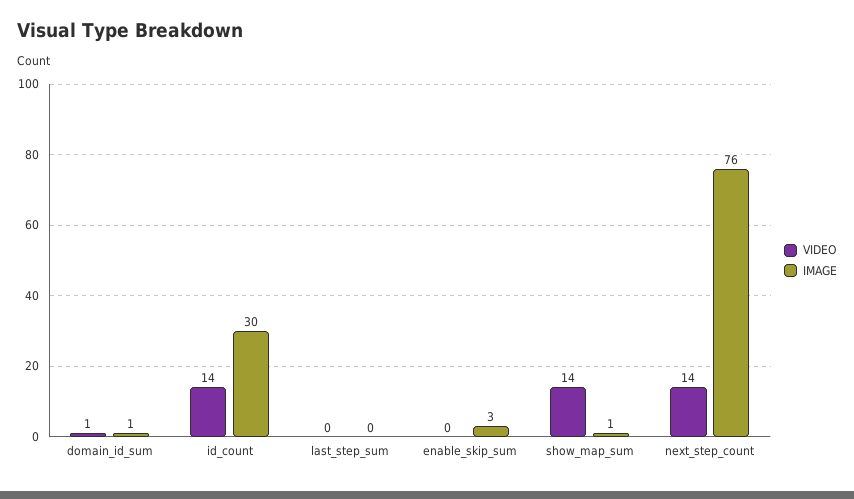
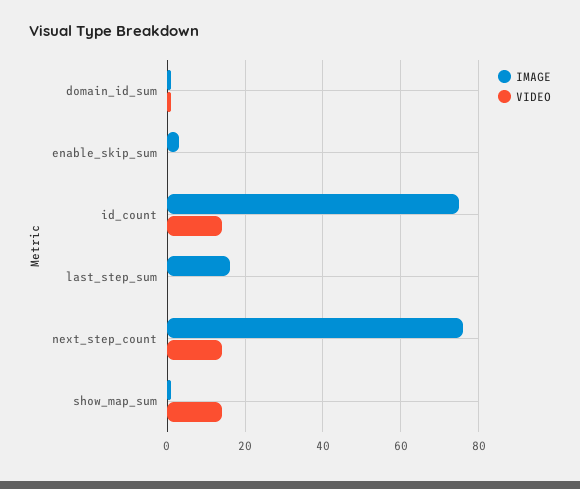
IMAGE, id_count: 30 -> 75
IMAGE, last_step_sum: 0 -> 15

